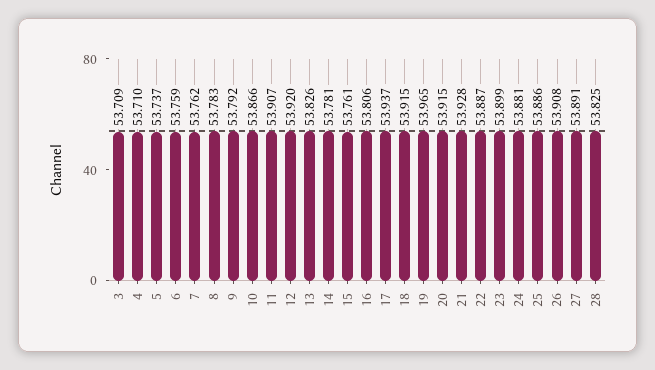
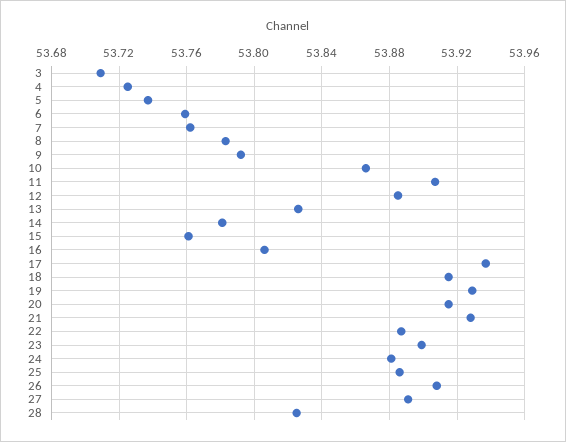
4: 53.71 -> 53.725
12: 53.92 -> 53.885
19: 53.965 -> 53.93

